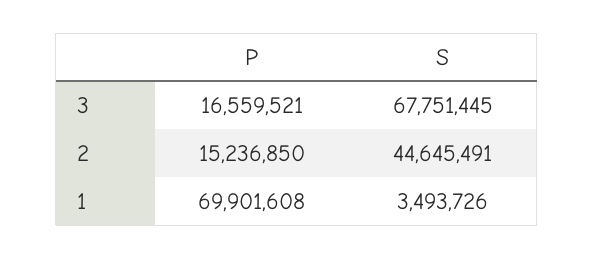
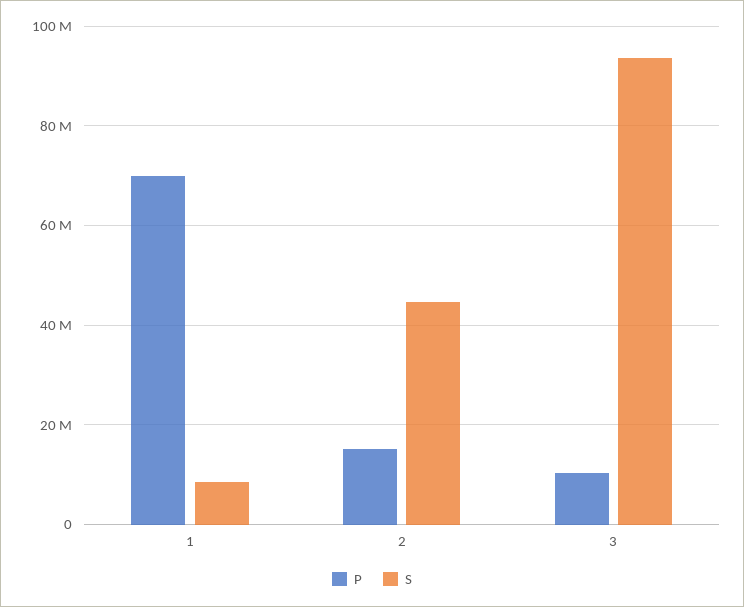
P, 3: 16559521 -> 10000000
S, 3: 67751445 -> 94000000
S, 1: 3493726 -> 8000000

